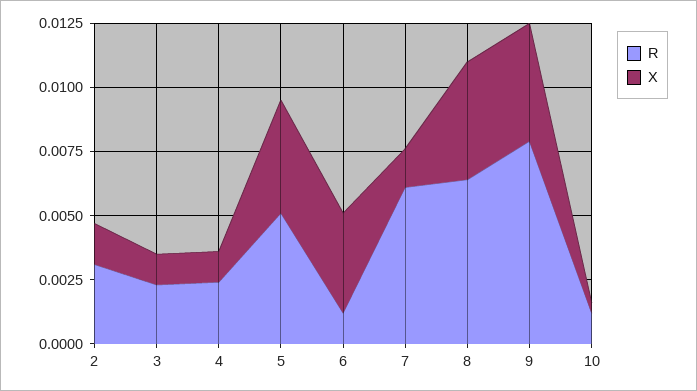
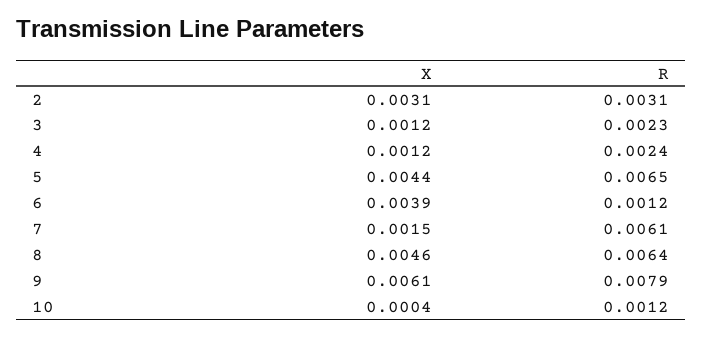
X, 2: 0.0015 -> 0.0031
R, 5: 0.005 -> 0.0065
X, 9: 0.0045 -> 0.0061

